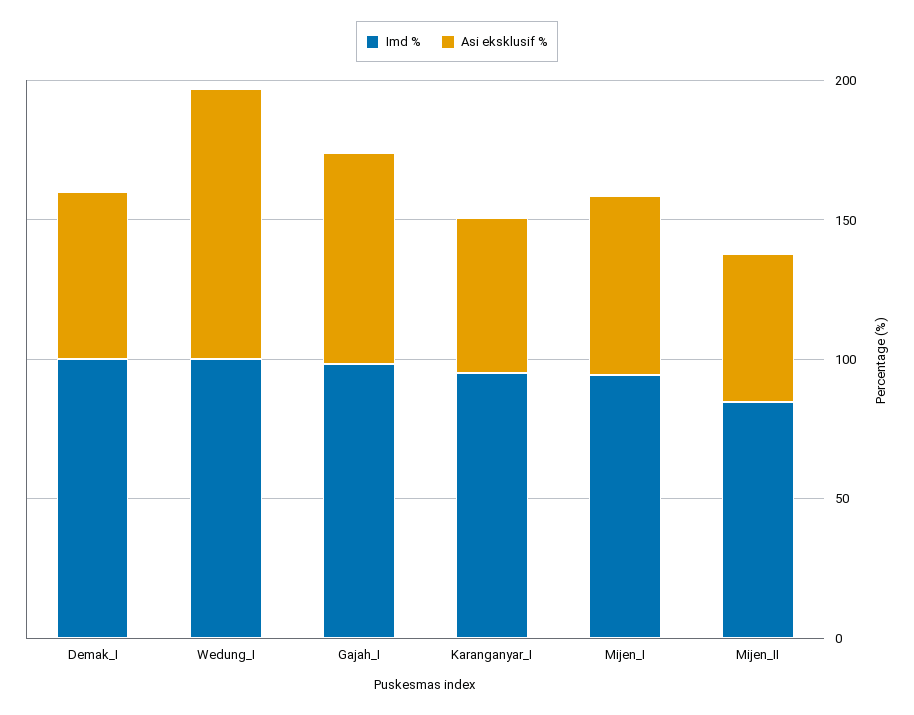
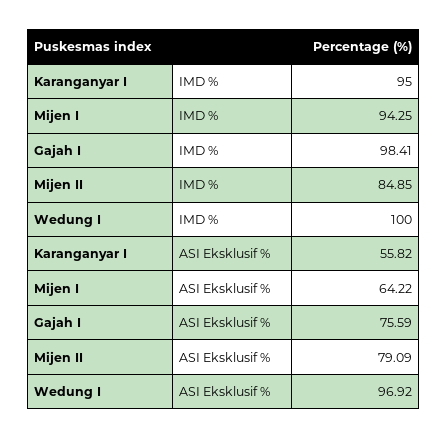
Imd %, Demak_I: 100 -> none
Asi eksklusif %, Demak_I: 60 -> none
Asi eksklusif %, Mijen_II: 50 -> 79.09

